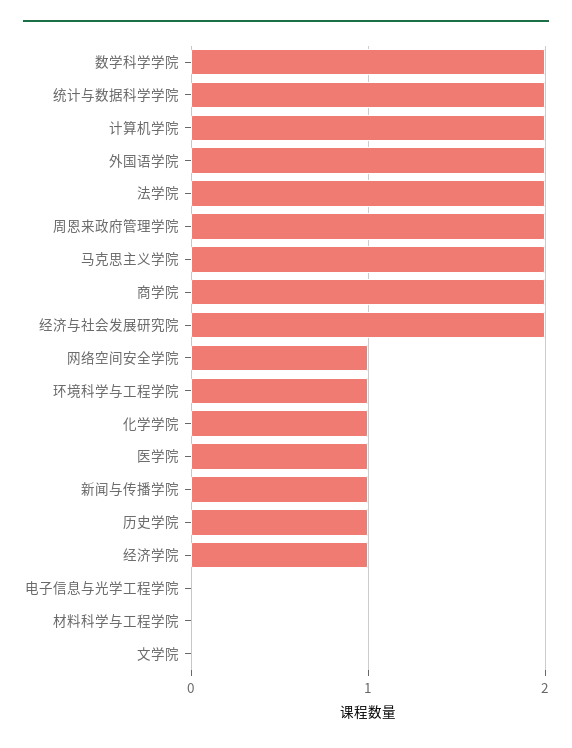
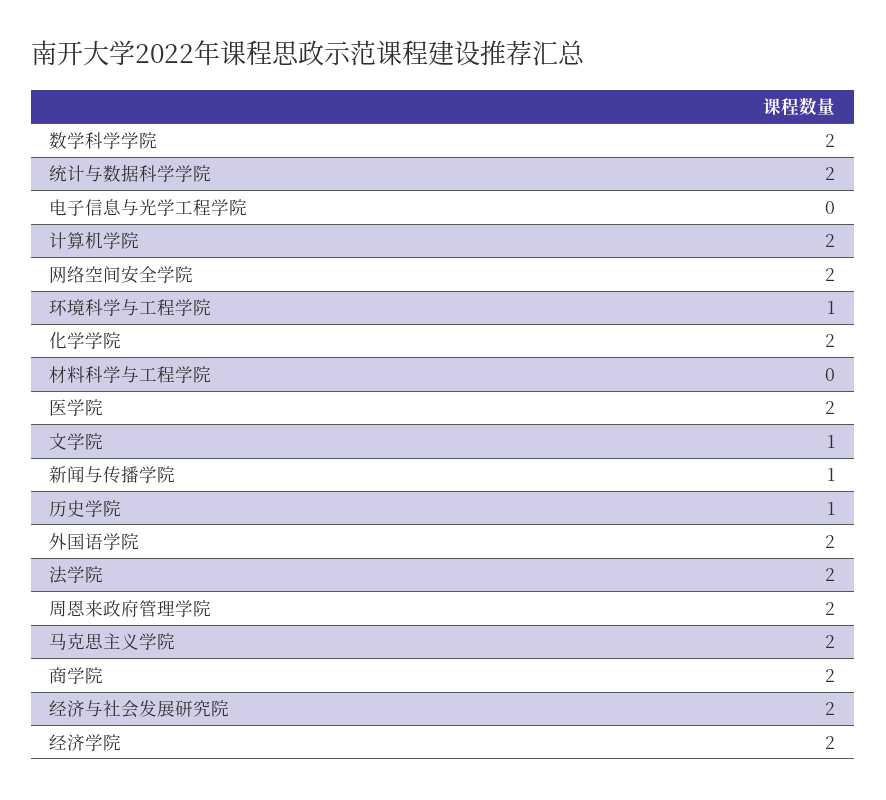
网络空间安全学院: 1 -> 2
化学学院: 1 -> 2
医学院: 1 -> 2
经济学院: 1 -> 2
文学院: 0 -> 1

